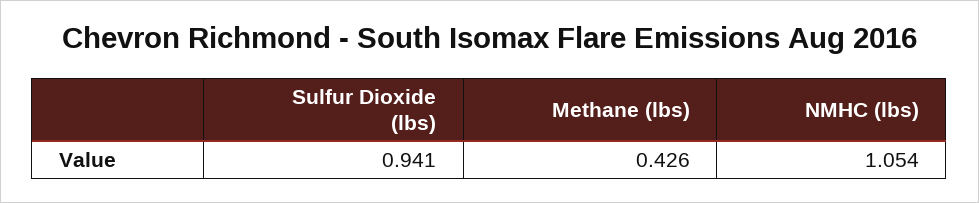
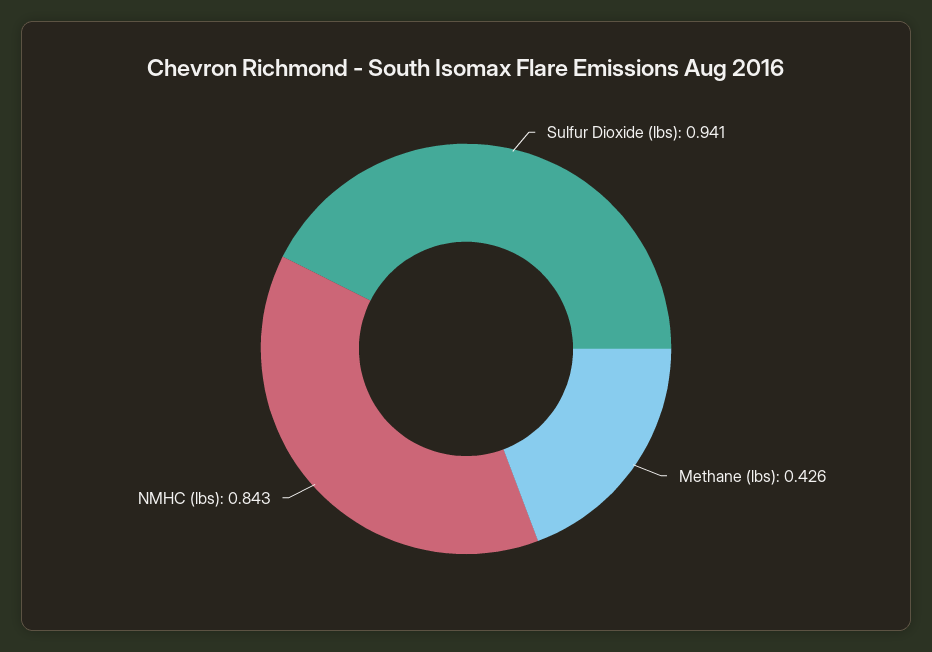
NMHC (lbs): 1.054 -> 0.843

